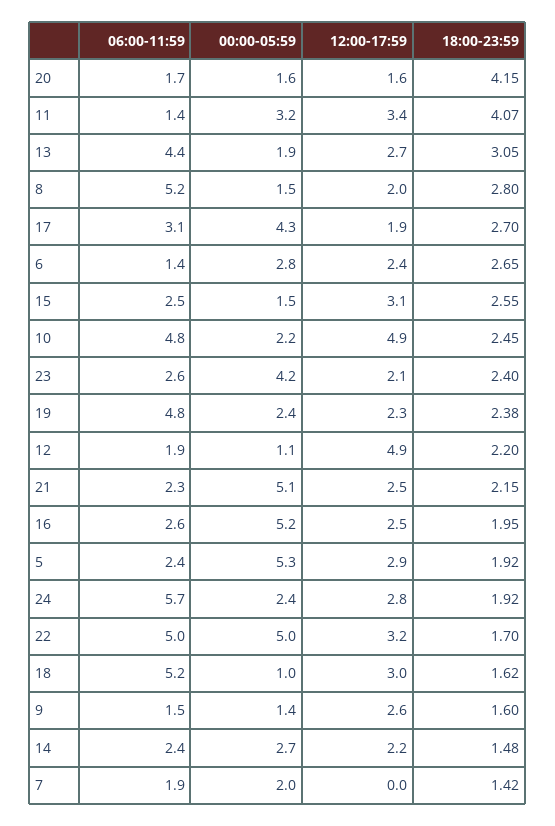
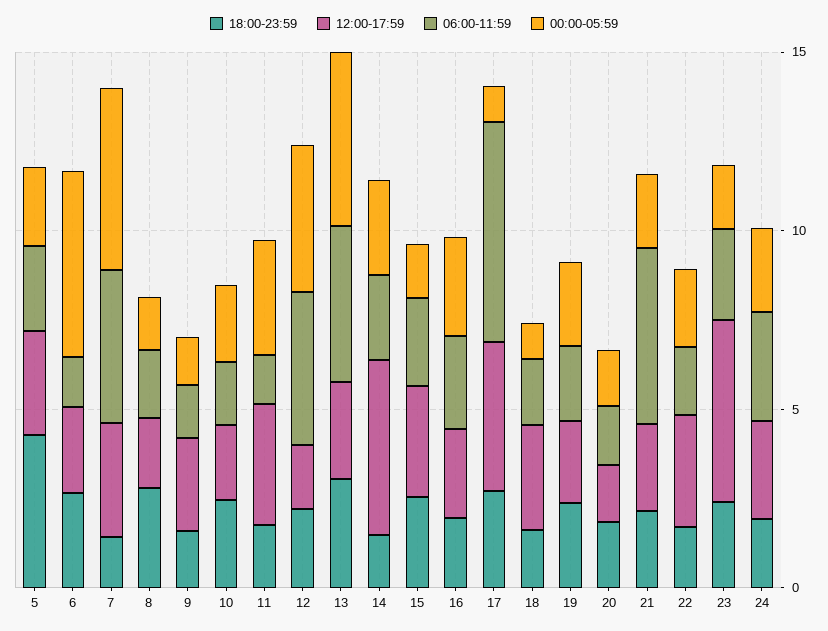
18:00-23:59, 20: 4.15 -> 2
18:00-23:59, 11: 4.07 -> 2
00:00-05:59, 13: 1.9 -> 5
06:00-11:59, 8: 5.2 -> 2
06:00-11:59, 17: 3.1 -> 6
00:00-05:59, 17: 4.3 -> 1
12:00-17:59, 17: 1.9 -> 4
00:00-05:59, 6: 2.8 -> 5
06:00-11:59, 10: 4.8 -> 2
12:00-17:59, 10: 4.9 -> 2
00:00-05:59, 23: 4.2 -> 2
12:00-17:59, 23: 2.1 -> 5
06:00-11:59, 19: 4.8 -> 2
06:00-11:59, 12: 1.9 -> 4
00:00-05:59, 12: 1.1 -> 4
12:00-17:59, 12: 4.9 -> 2
06:00-11:59, 21: 2.3 -> 5
00:00-05:59, 21: 5.1 -> 2
00:00-05:59, 16: 5.2 -> 3
00:00-05:59, 5: 5.3 -> 2
18:00-23:59, 5: 1.92 -> 4
06:00-11:59, 24: 5.7 -> 3
06:00-11:59, 22: 5 -> 2
00:00-05:59, 22: 5 -> 2
06:00-11:59, 18: 5.2 -> 2
12:00-17:59, 14: 2.2 -> 5
06:00-11:59, 7: 1.9 -> 4
00:00-05:59, 7: 2 -> 5
12:00-17:59, 7: 0 -> 3

